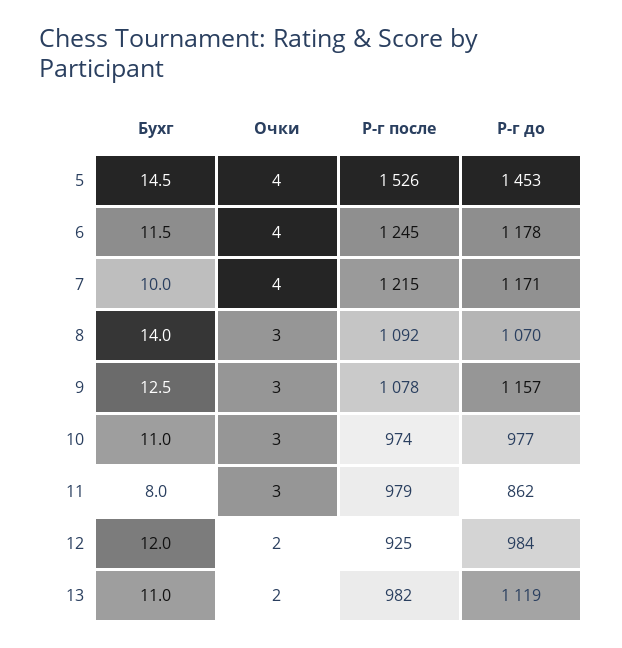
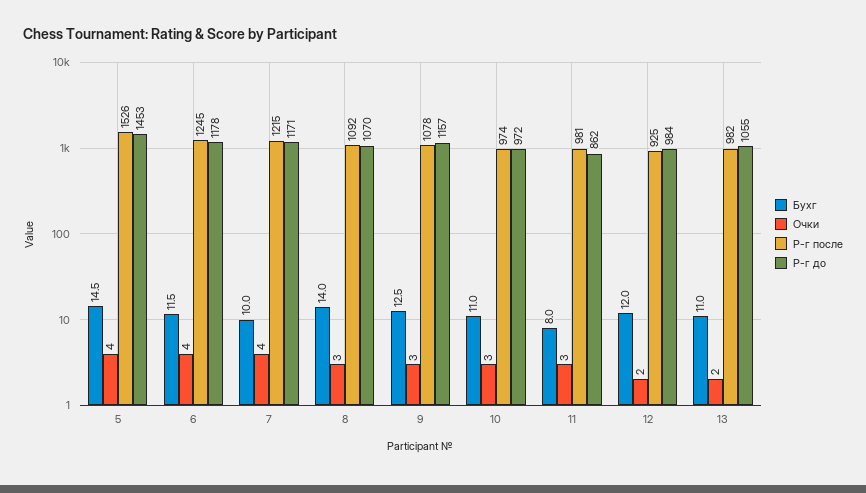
Р-г до, 10: 977 -> 972
Р-г после, 11: 979 -> 981
Р-г до, 13: 1119 -> 1055

